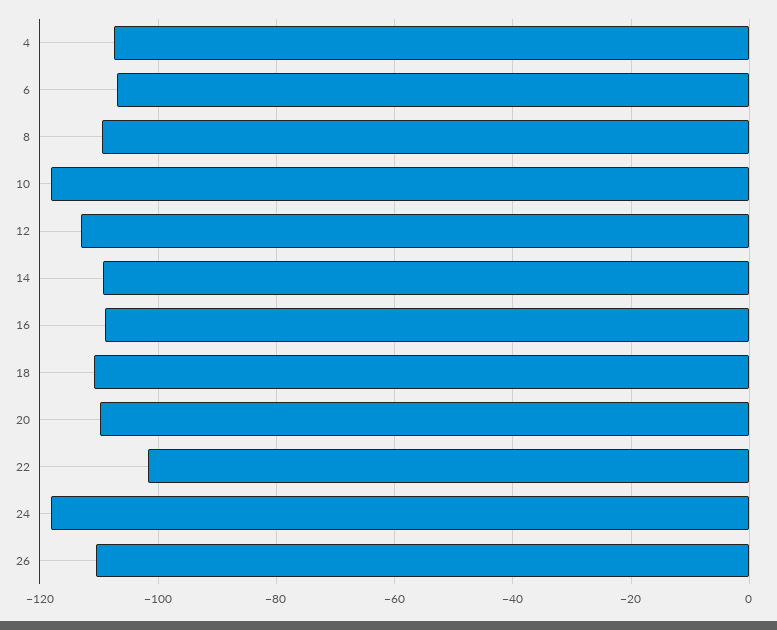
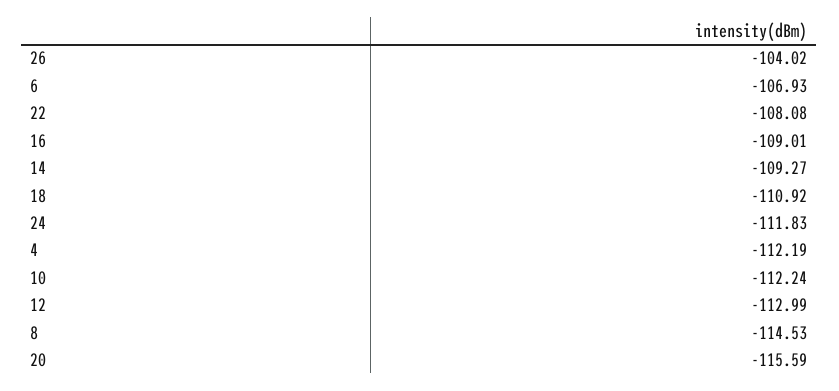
4: -108 -> -112.19
8: -110 -> -114.53
10: -118 -> -112.24
20: -110 -> -115.59
22: -102 -> -108.08
24: -118 -> -111.83
26: -110 -> -104.02

